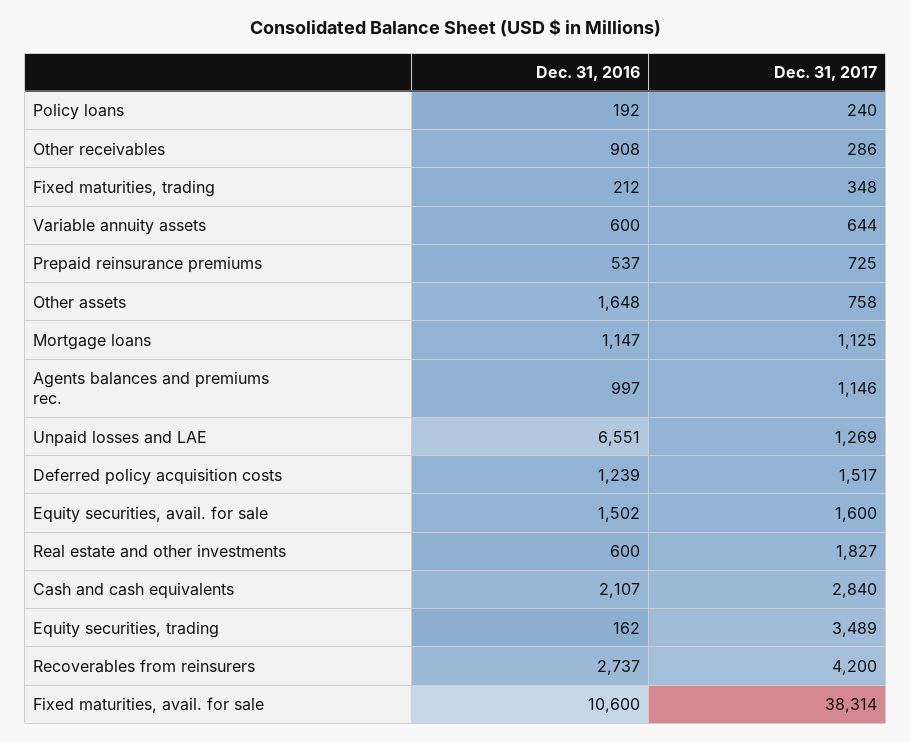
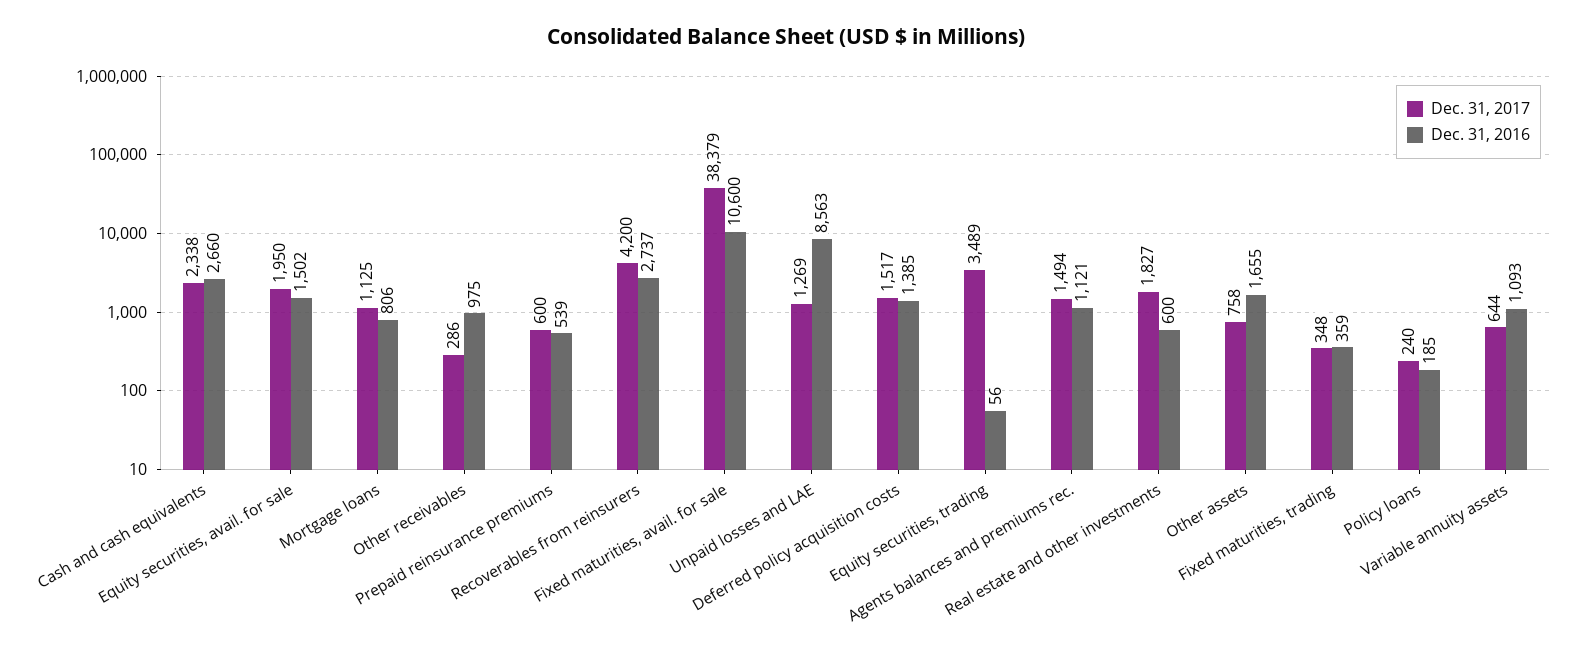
Dec. 31, 2016, Policy loans: 192 -> 185
Dec. 31, 2016, Other receivables: 908 -> 975
Dec. 31, 2016, Fixed maturities, trading: 212 -> 359
Dec. 31, 2016, Variable annuity assets: 600 -> 1093
Dec. 31, 2016, Prepaid reinsurance premiums: 537 -> 539
Dec. 31, 2017, Prepaid reinsurance premiums: 725 -> 600
Dec. 31, 2016, Other assets: 1648 -> 1655
Dec. 31, 2016, Mortgage loans: 1147 -> 806
Dec. 31, 2016, Agents balances and premiums rec.: 997 -> 1121
Dec. 31, 2017, Agents balances and premiums rec.: 1146 -> 1494
Dec. 31, 2016, Unpaid losses and LAE: 6551 -> 8563
Dec. 31, 2016, Deferred policy acquisition costs: 1239 -> 1385
Dec. 31, 2017, Equity securities, avail. for sale: 1600 -> 1950
Dec. 31, 2016, Cash and cash equivalents: 2107 -> 2660
Dec. 31, 2017, Cash and cash equivalents: 2840 -> 2338
Dec. 31, 2016, Equity securities, trading: 162 -> 56
Dec. 31, 2017, Fixed maturities, avail. for sale: 38314 -> 38379

